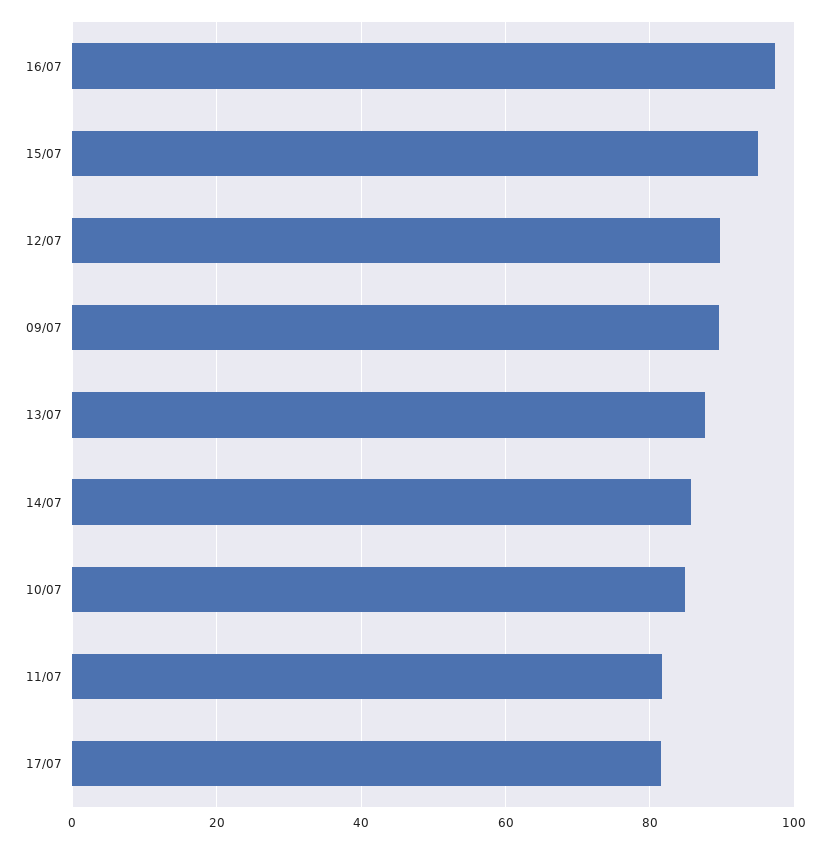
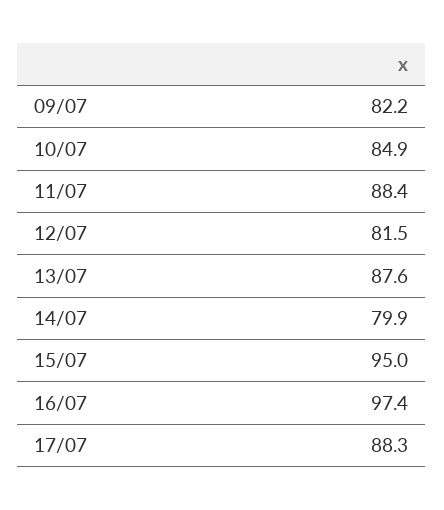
12/07: 90 -> 81.5
09/07: 90 -> 82.2
14/07: 86 -> 79.9
11/07: 82 -> 88.4
17/07: 82 -> 88.3

